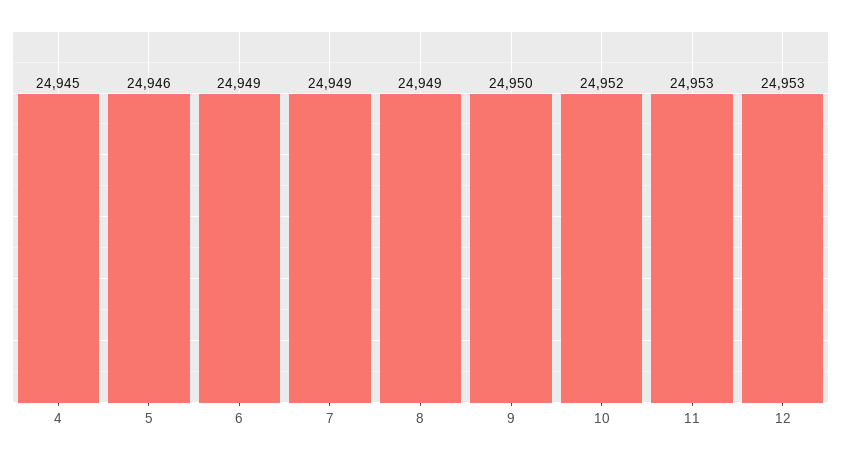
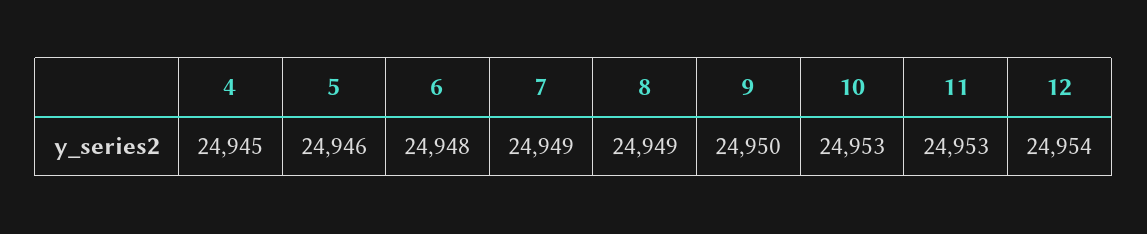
6: 24949 -> 24948
10: 24952 -> 24953
12: 24953 -> 24954

